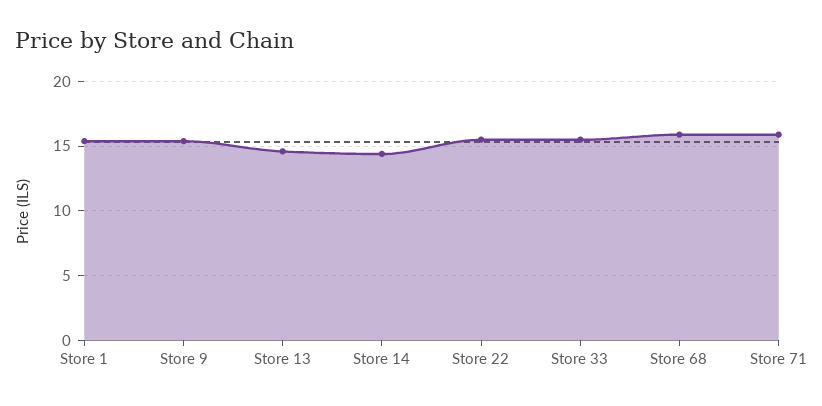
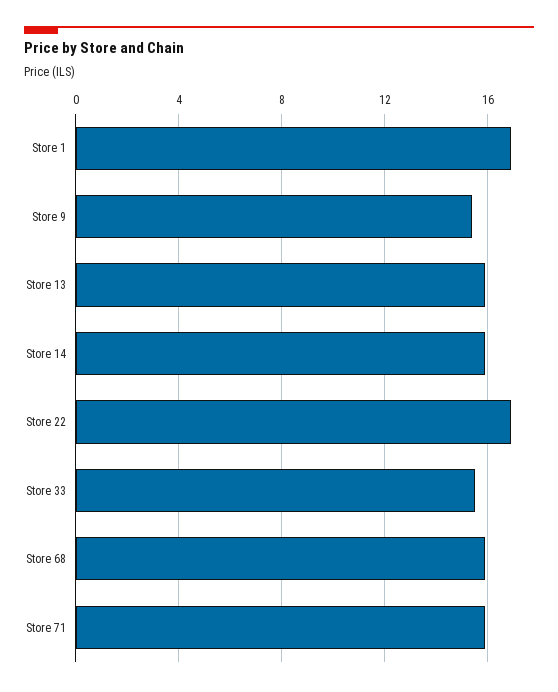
Store 1: 15.5 -> 17
Store 13: 14.5 -> 16
Store 14: 14.5 -> 16
Store 22: 15.5 -> 17

